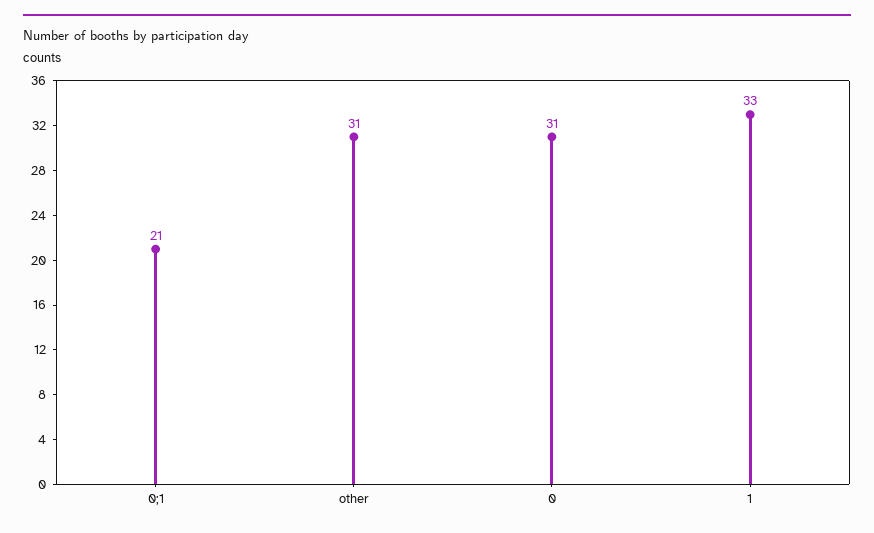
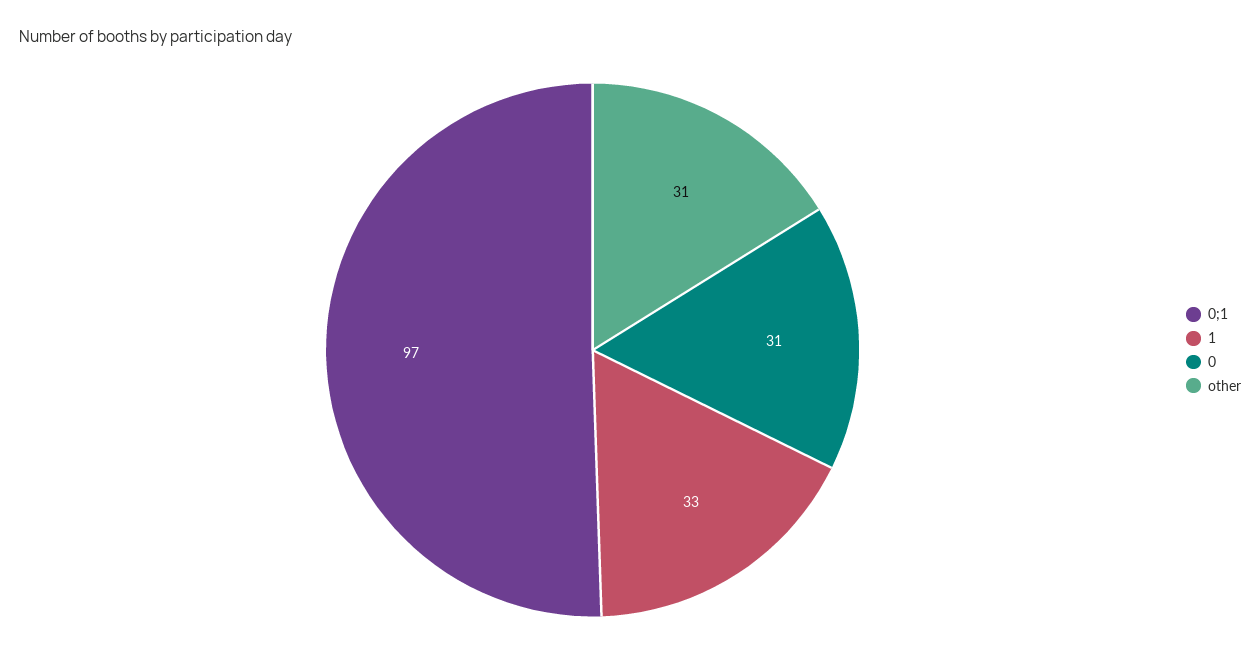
0;1: 21 -> 97

